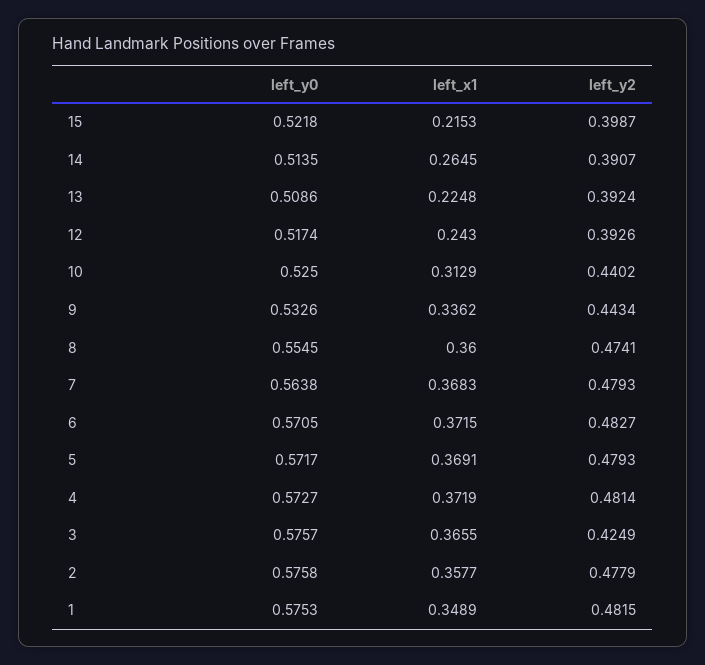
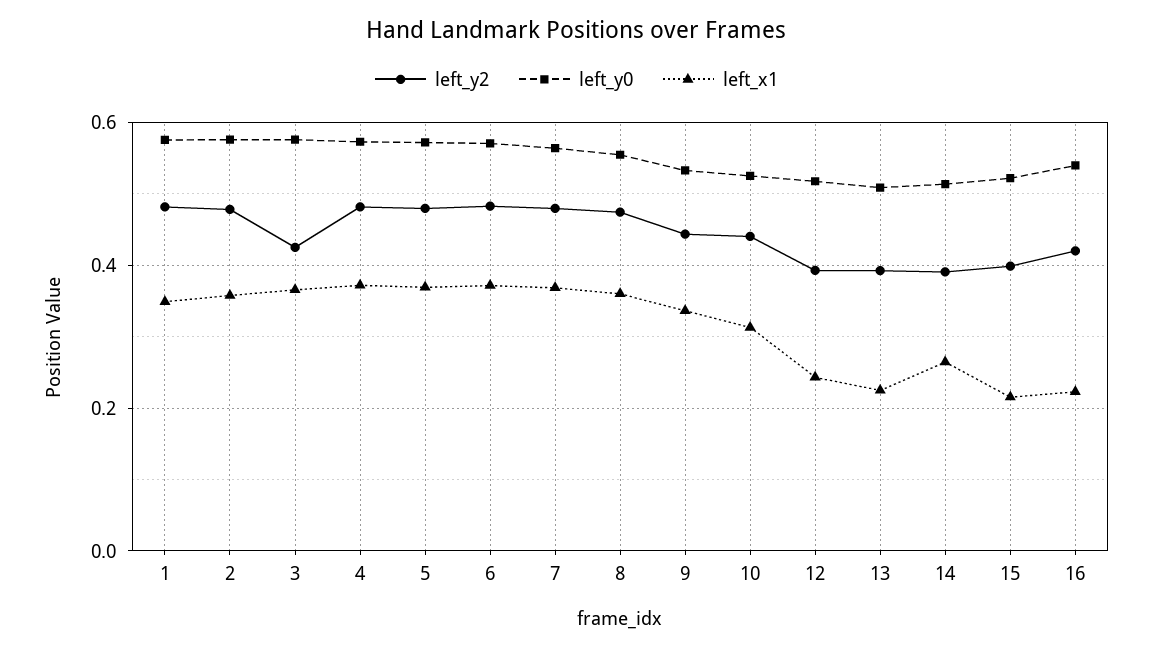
left_y2, 16: none -> 0.42
left_y0, 16: none -> 0.54
left_x1, 16: none -> 0.22

